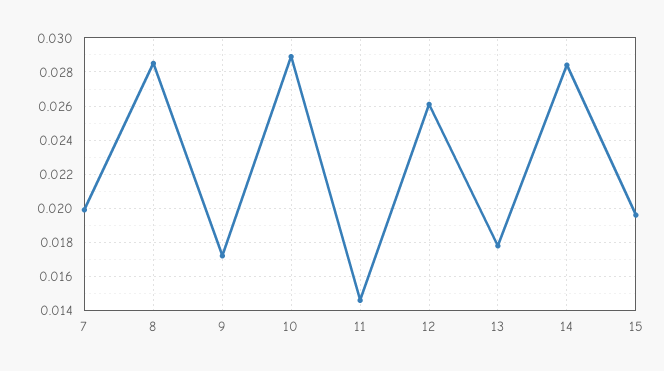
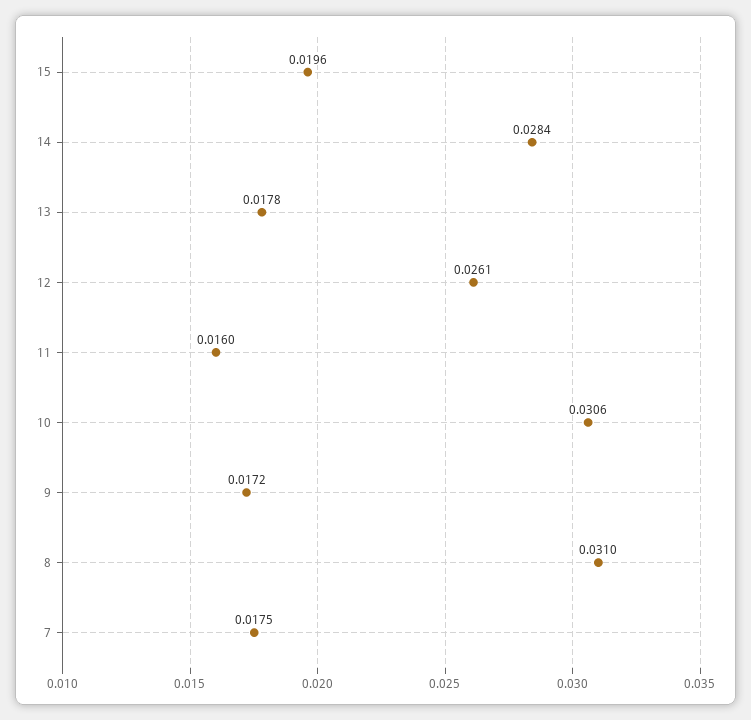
7: 0.02 -> 0.0175
8: 0.0285 -> 0.031
10: 0.029 -> 0.0306
11: 0.0145 -> 0.016

